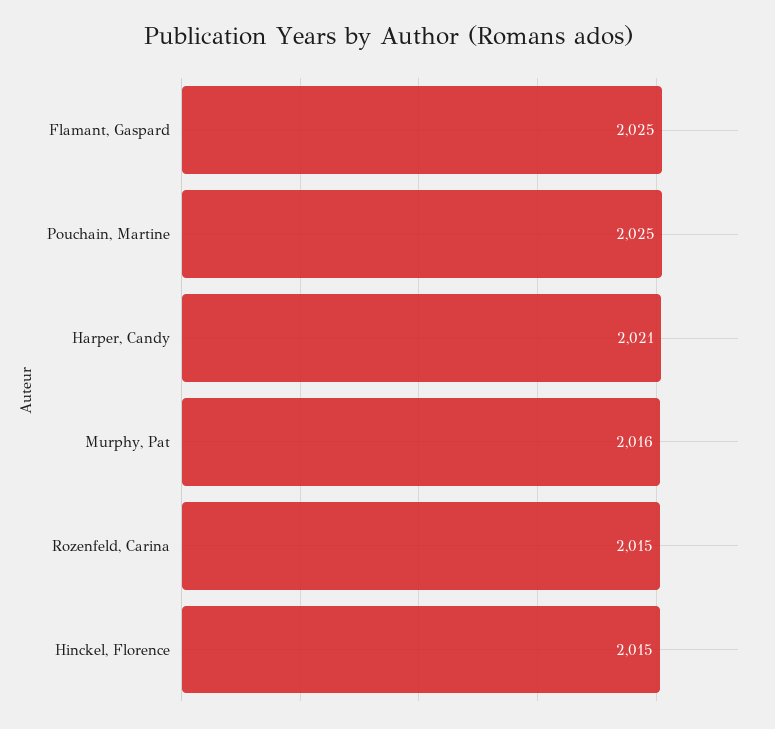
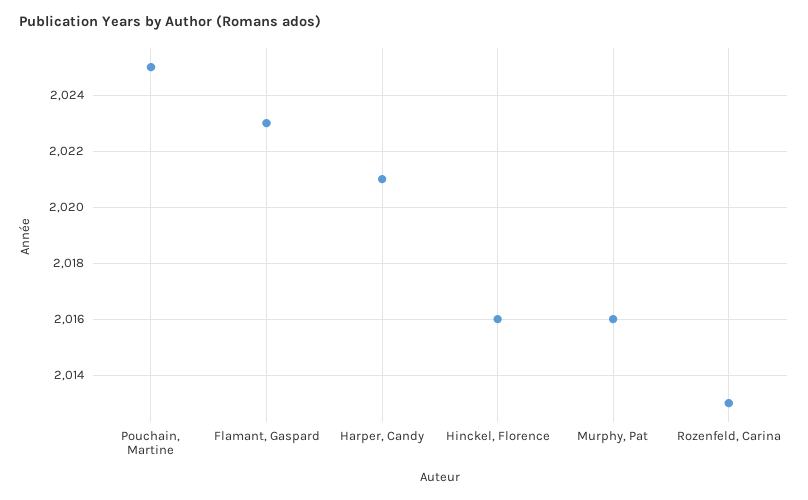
Flamant, Gaspard: 2025 -> 2023
Rozenfeld, Carina: 2015 -> 2013
Hinckel, Florence: 2015 -> 2016

